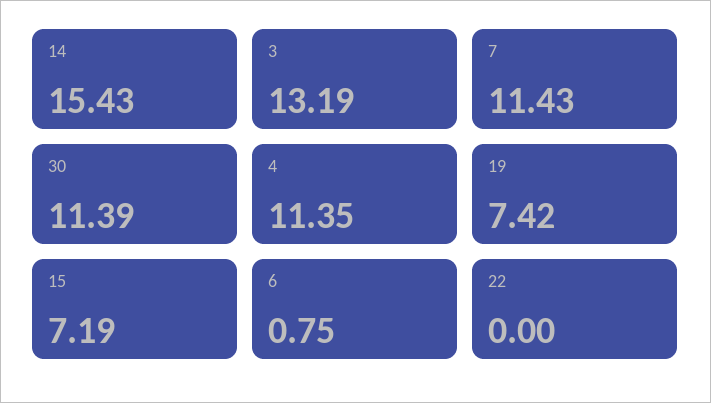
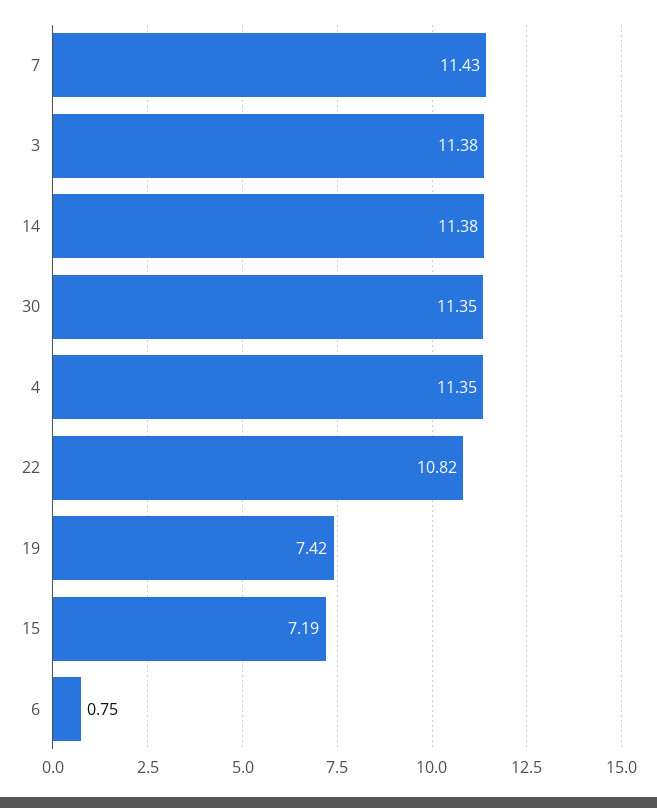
14: 15.43 -> 11.38
3: 13.19 -> 11.38
30: 11.39 -> 11.35
22: 0 -> 10.82

